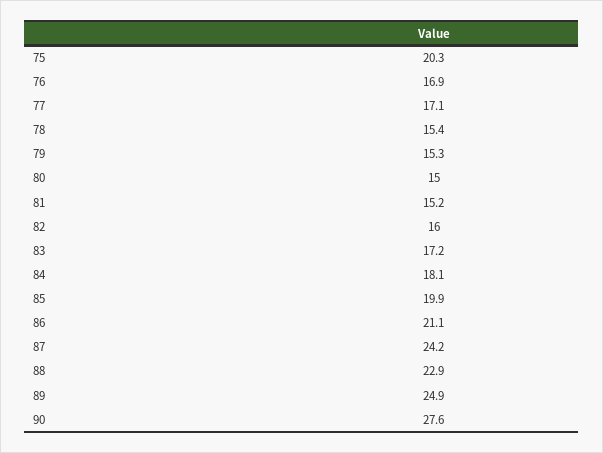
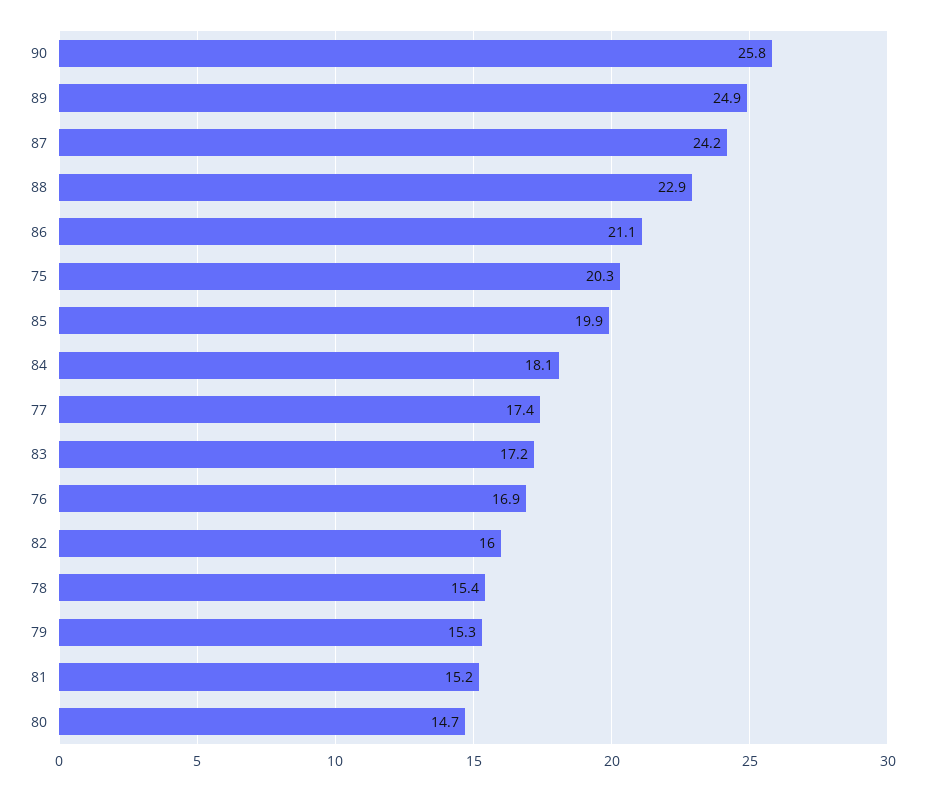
77: 17.1 -> 17.4
80: 15 -> 14.7
90: 27.6 -> 25.8

